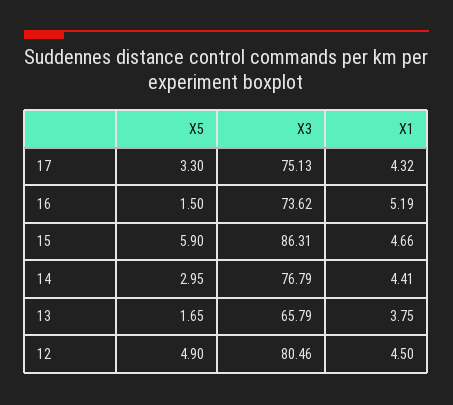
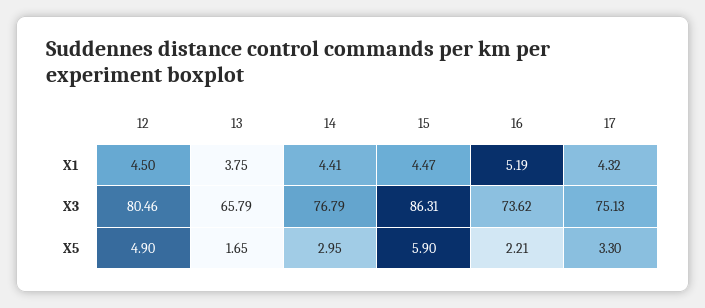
X5, 16: 1.5 -> 2.21
X1, 15: 4.66 -> 4.47

